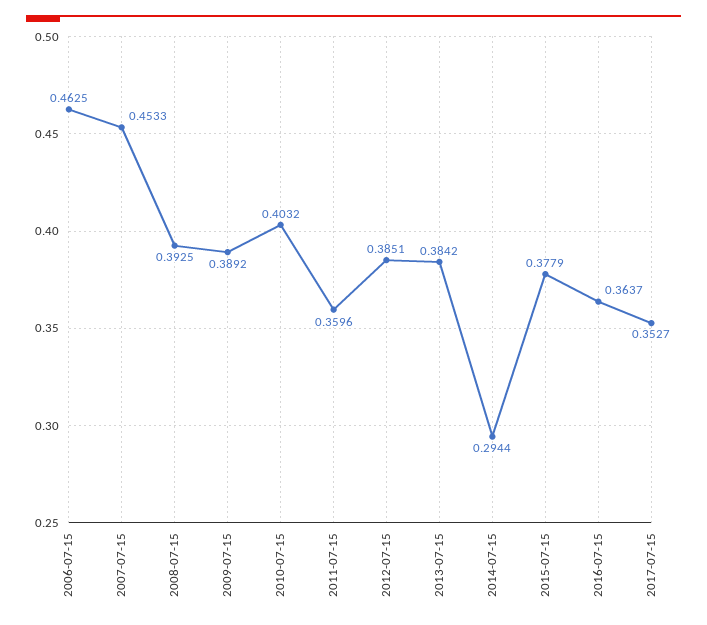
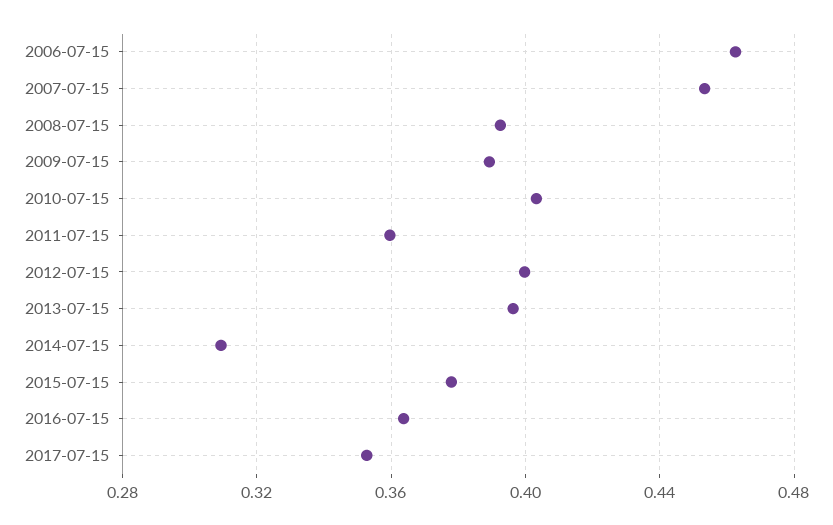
2012-07-15: 0.3851 -> 0.4
2013-07-15: 0.3842 -> 0.395
2014-07-15: 0.2944 -> 0.31

